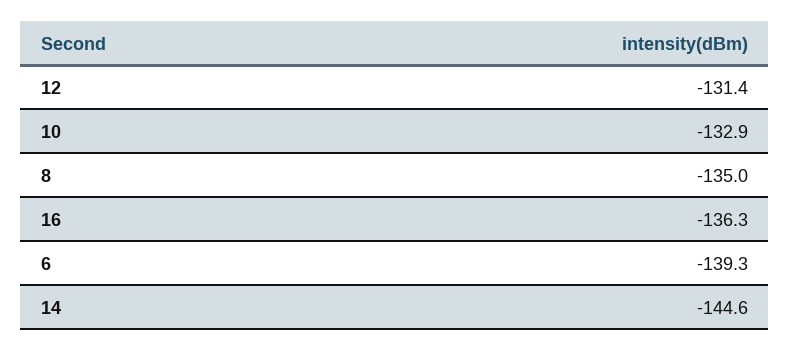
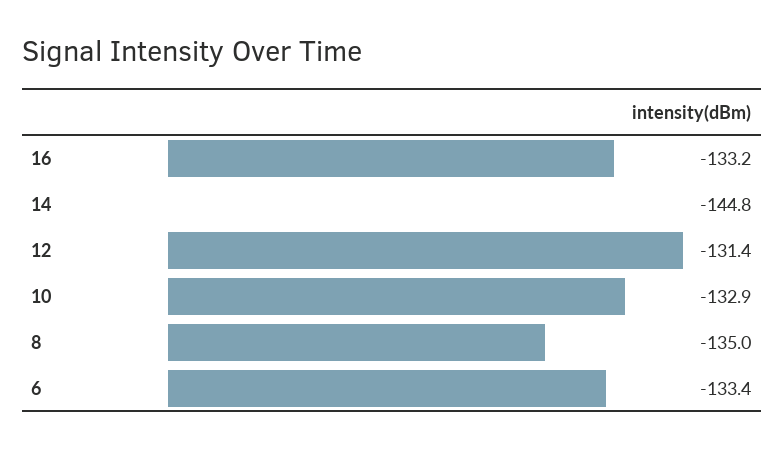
16: -136.3 -> -133.2
6: -139.3 -> -133.4
14: -144.6 -> -144.8

